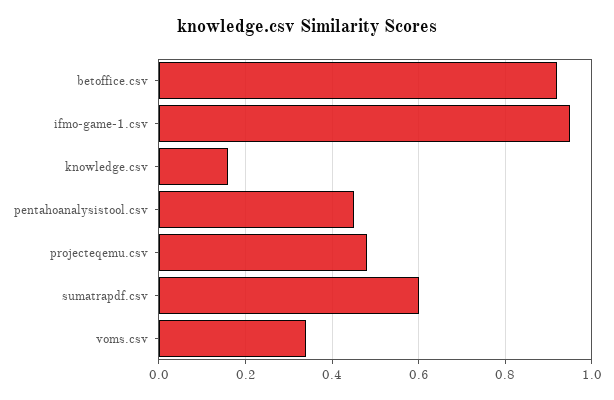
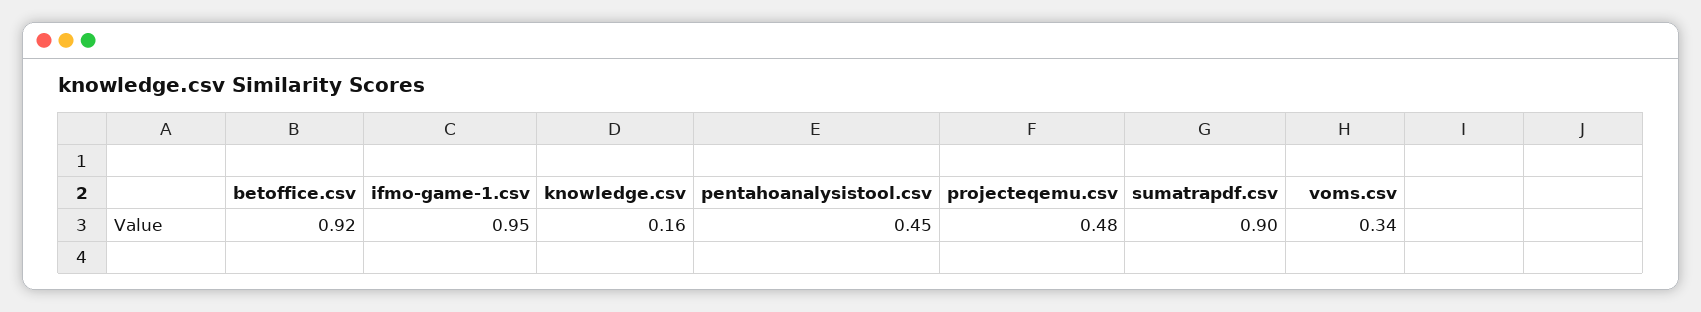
sumatrapdf.csv: 0.6 -> 0.9

